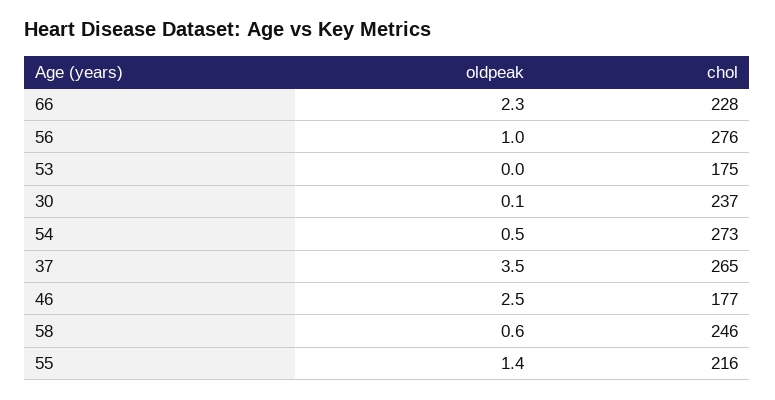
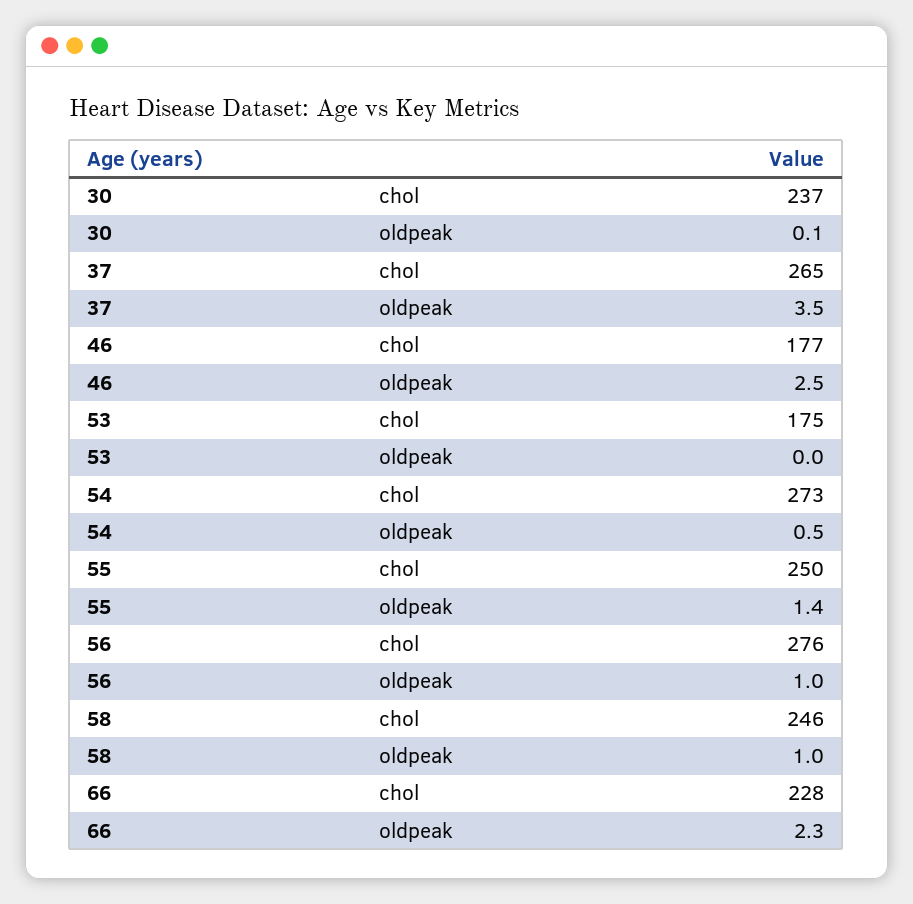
oldpeak, 58: 0.6 -> 1
chol, 55: 216 -> 250

